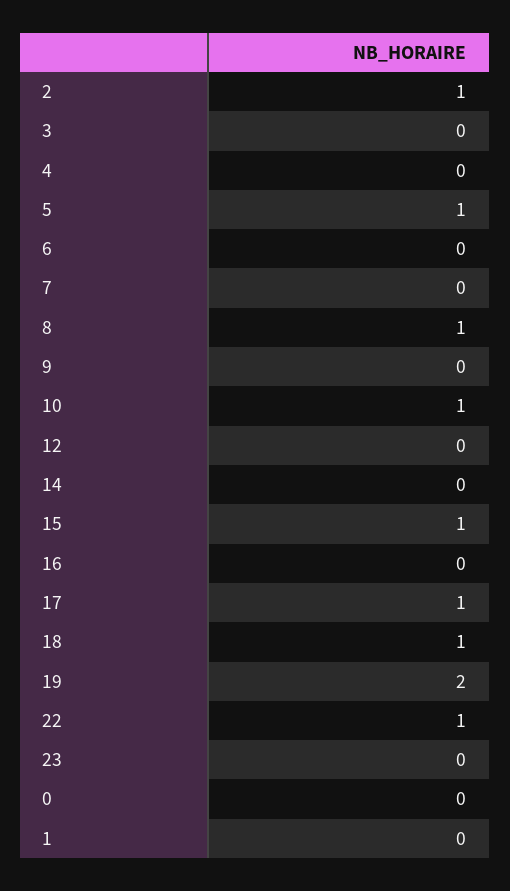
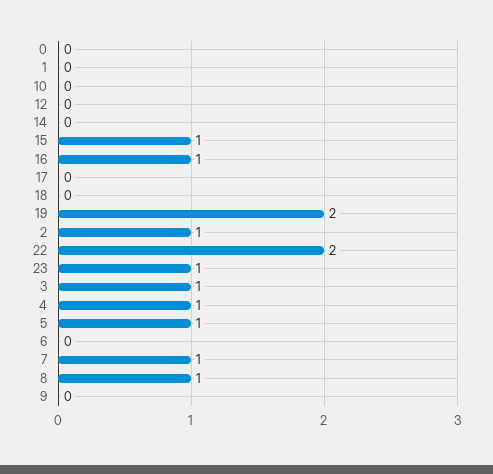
3: 0 -> 1
4: 0 -> 1
7: 0 -> 1
10: 1 -> 0
16: 0 -> 1
17: 1 -> 0
18: 1 -> 0
22: 1 -> 2
23: 0 -> 1

